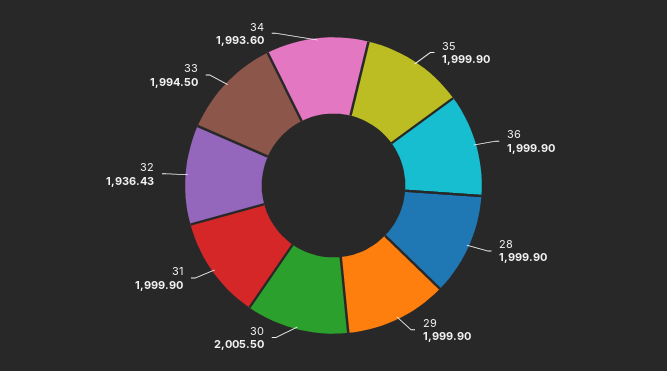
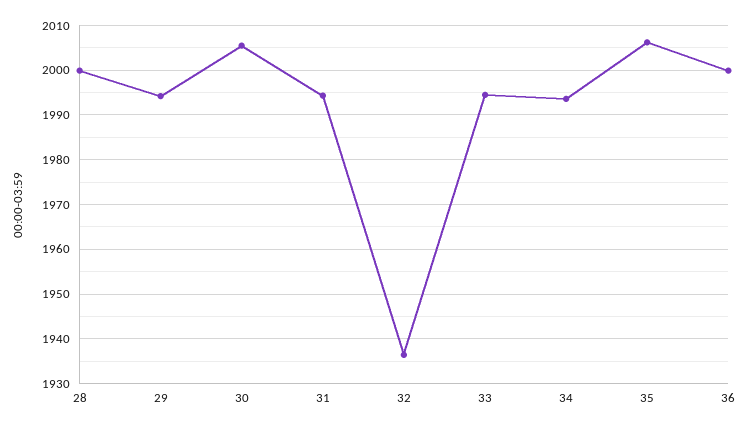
35: 1999.9 -> 2006
29: 1999.9 -> 1994
31: 1999.9 -> 1994

